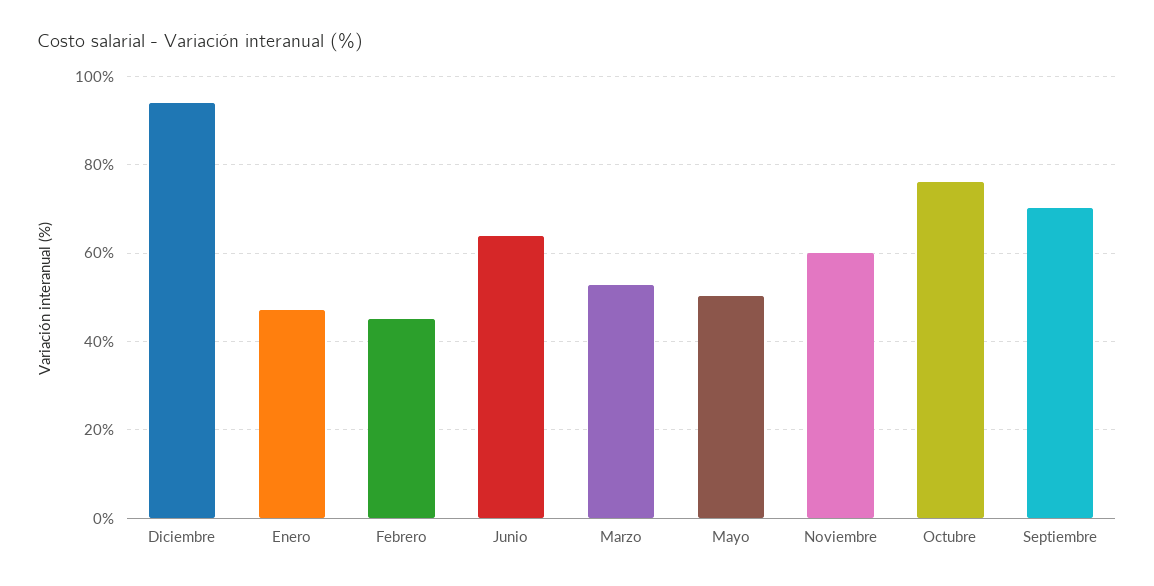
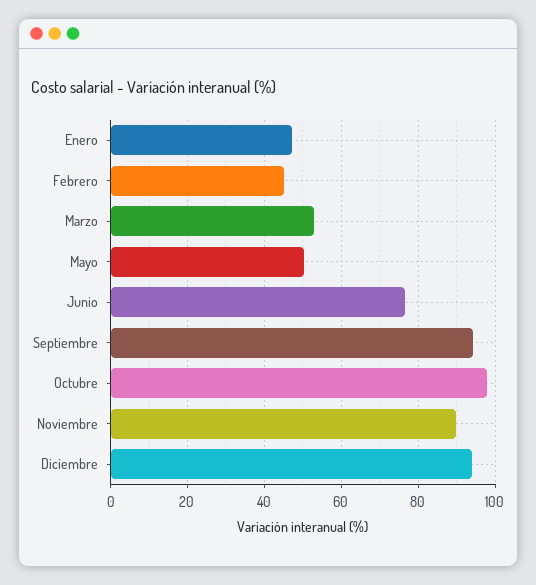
Junio: 64 -> 76
Noviembre: 60 -> 90
Octubre: 76 -> 98
Septiembre: 70 -> 94

